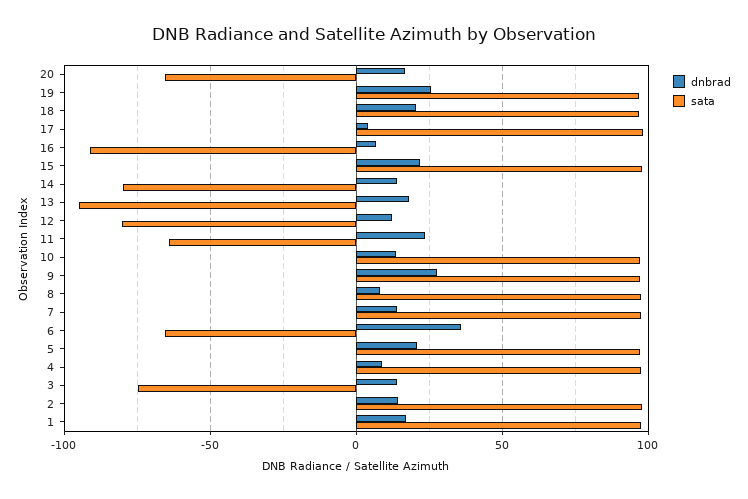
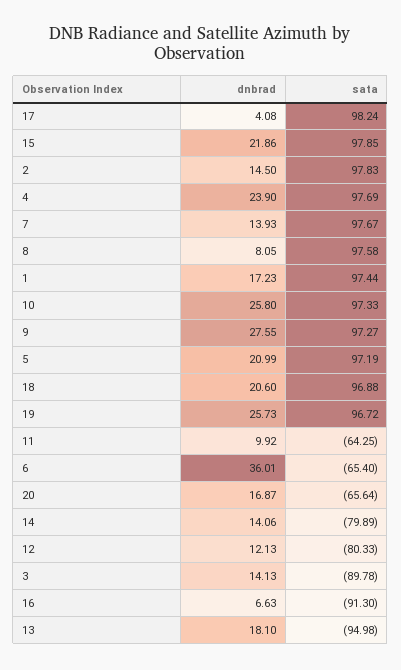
dnbrad, 11: 25 -> 9.92
dnbrad, 10: 15 -> 25.8
dnbrad, 4: 10 -> 23.9
sata, 3: -75 -> -89.78

